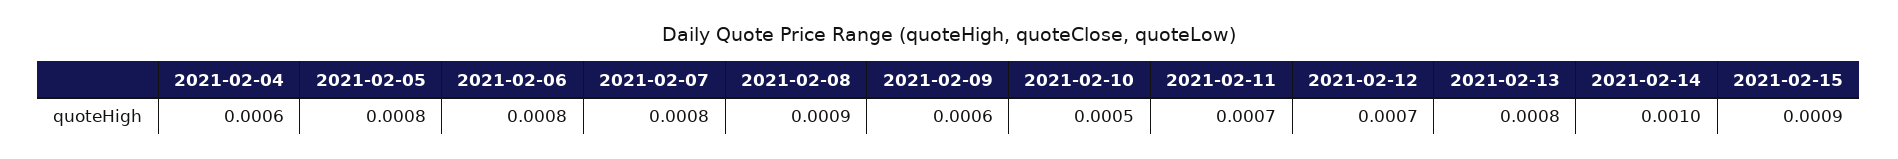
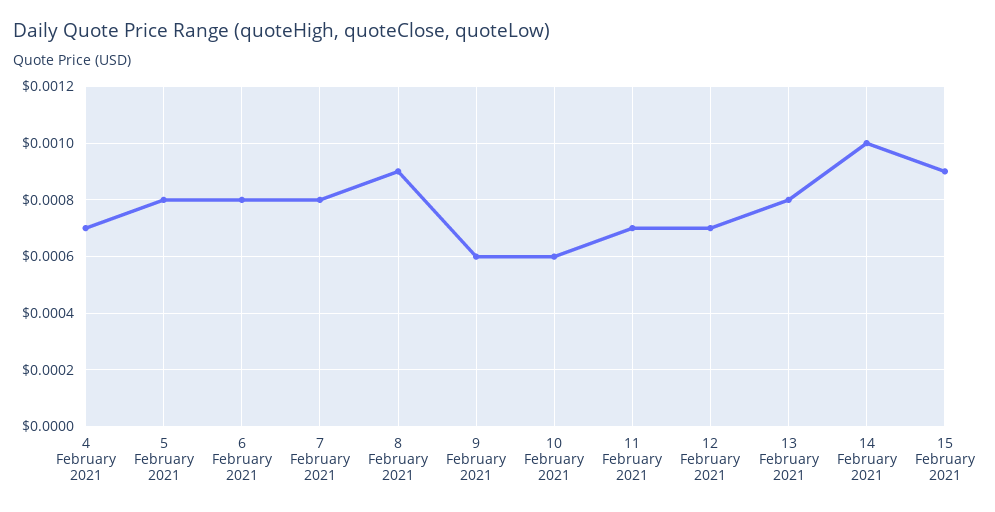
2021-02-04: 0.0006 -> 0.0007
2021-02-10: 0.0005 -> 0.0006

